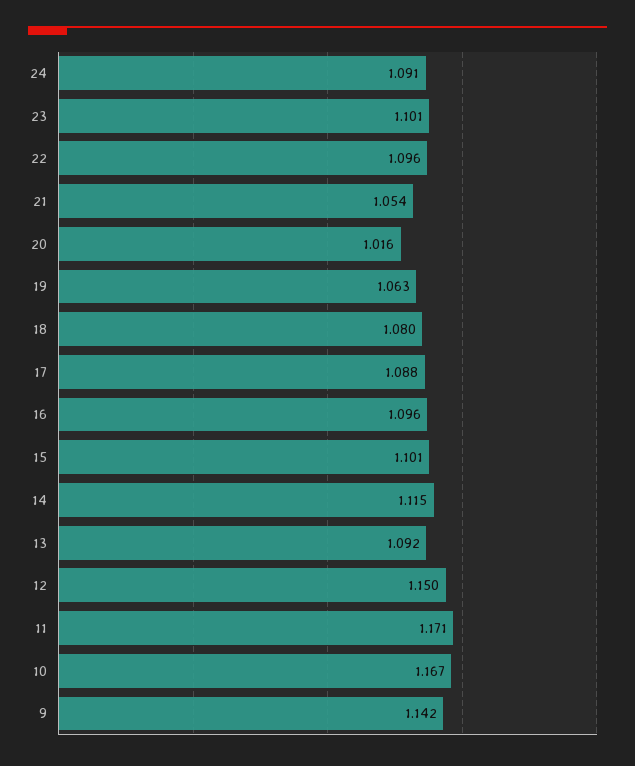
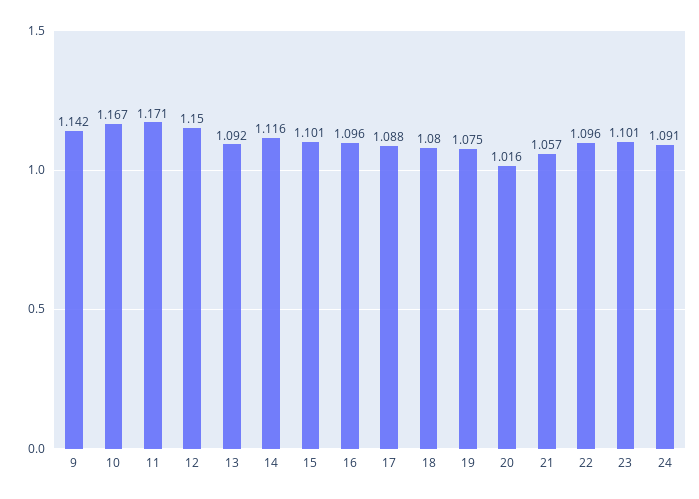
21: 1.054 -> 1.057
19: 1.063 -> 1.075
14: 1.115 -> 1.116

